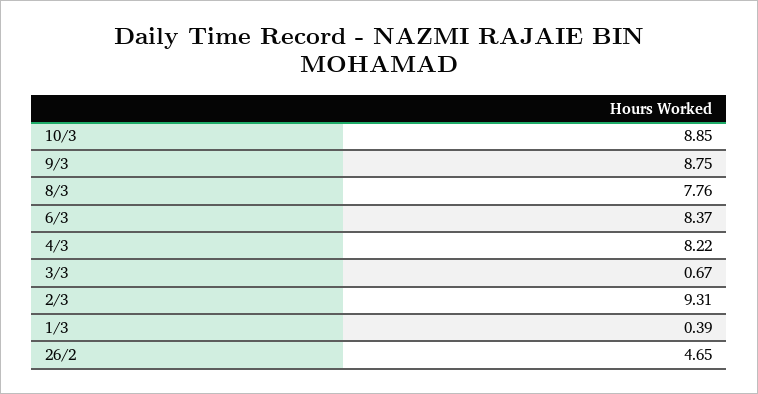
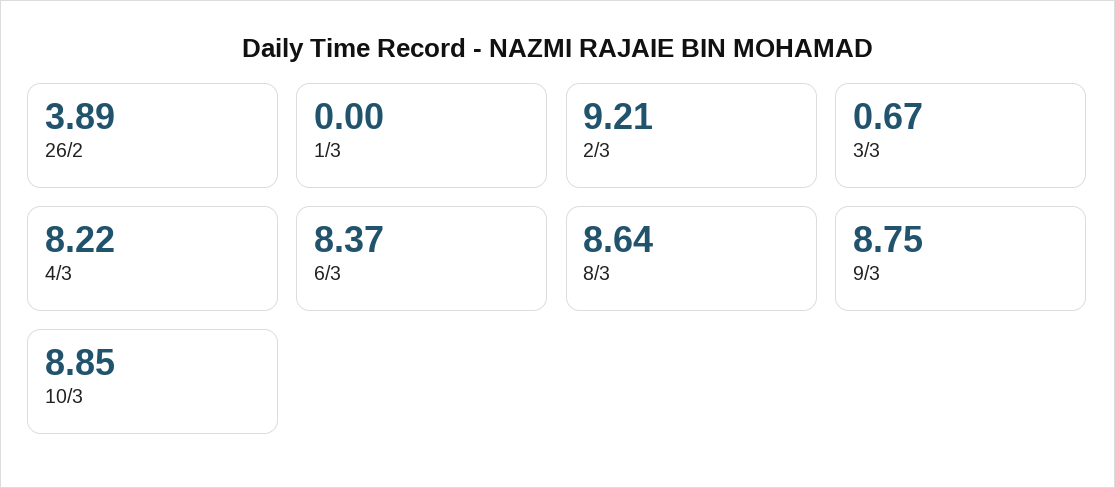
8/3: 7.76 -> 8.64
2/3: 9.31 -> 9.21
1/3: 0.39 -> 0
26/2: 4.65 -> 3.89

